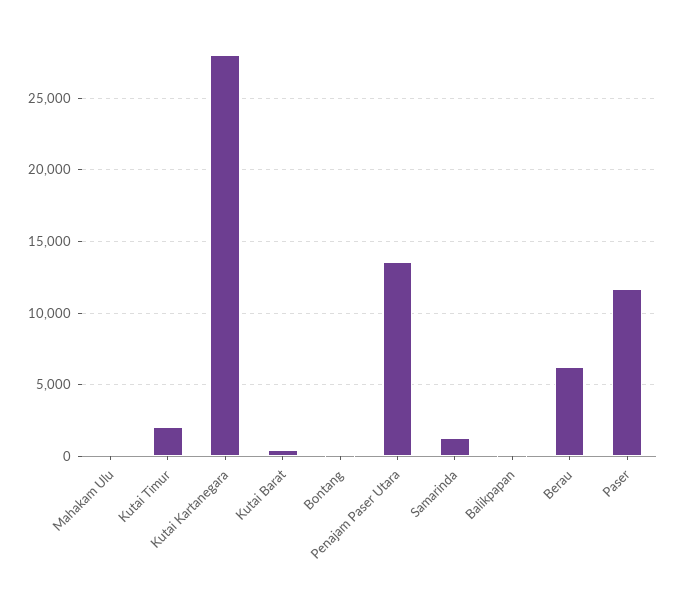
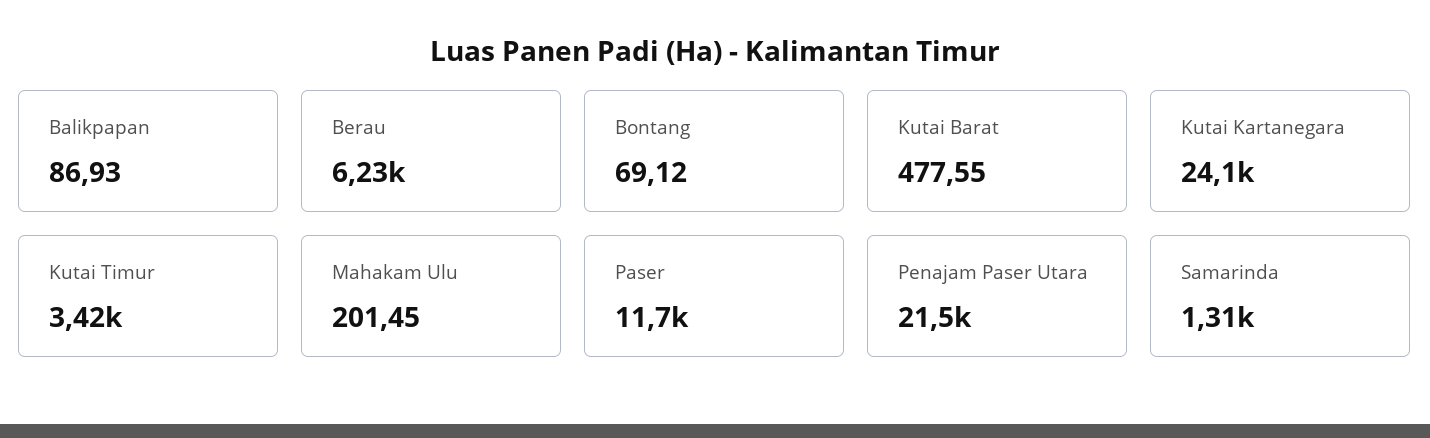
Kutai Timur: 2000 -> 3420
Kutai Kartanegara: 28000 -> 24100
Penajam Paser Utara: 13500 -> 21500

